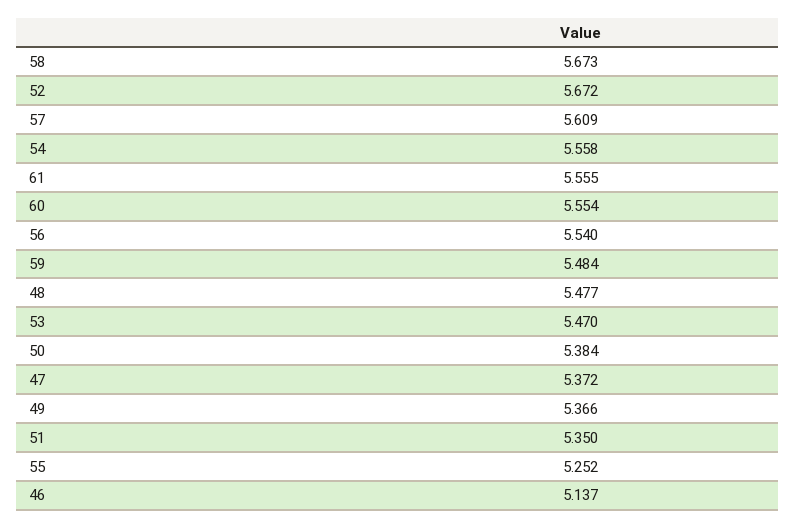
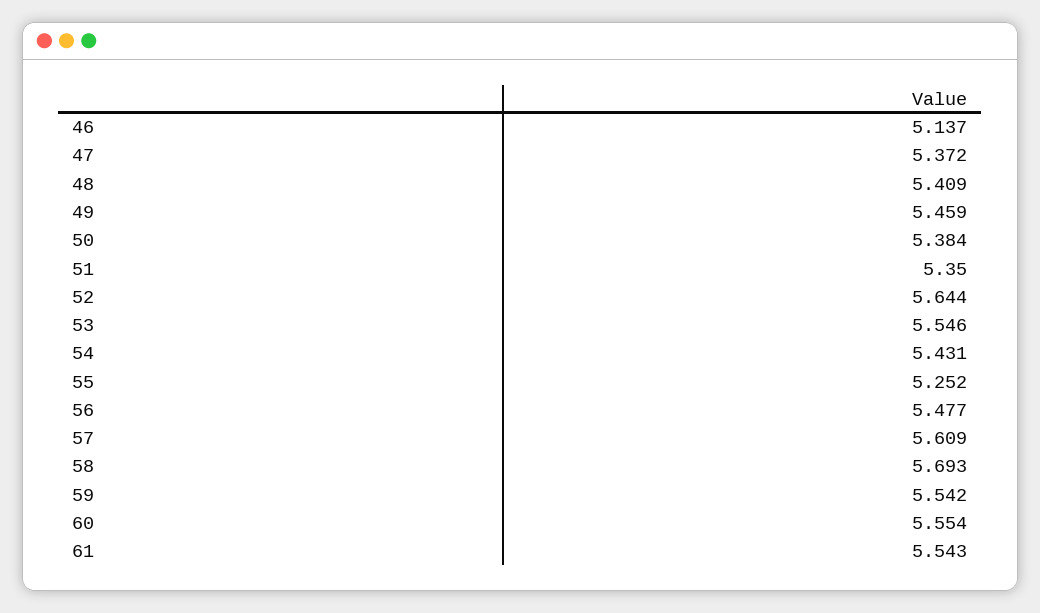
58: 5.673 -> 5.693
52: 5.672 -> 5.644
54: 5.558 -> 5.431
61: 5.555 -> 5.543
56: 5.54 -> 5.477
59: 5.484 -> 5.542
48: 5.477 -> 5.409
53: 5.47 -> 5.546
49: 5.366 -> 5.459

